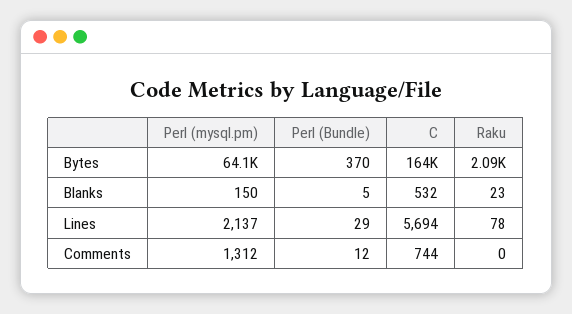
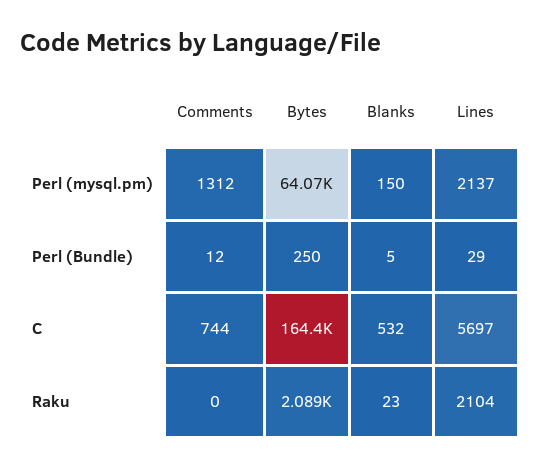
Perl (Bundle), Bytes: 370 -> 250
C, Lines: 5694 -> 5697
Raku, Lines: 78 -> 2104

